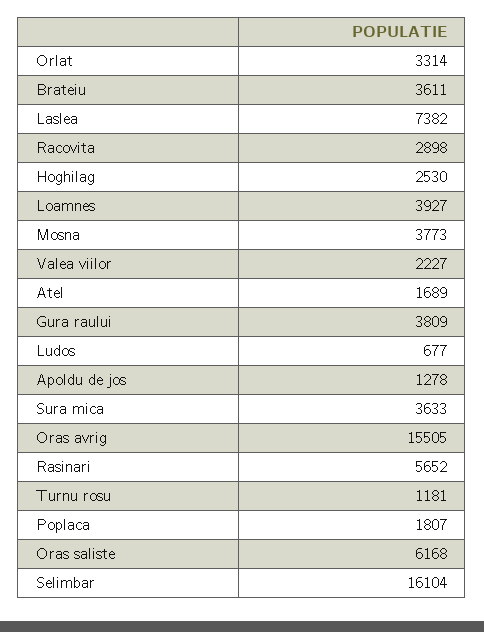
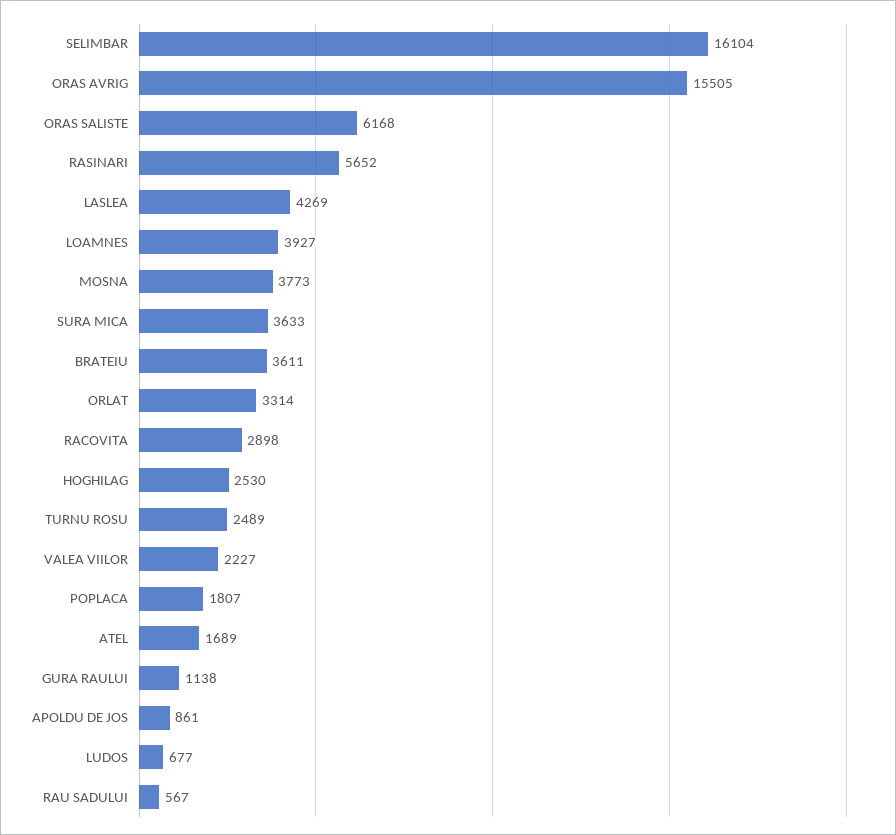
Laslea: 7382 -> 4269
Gura raului: 3809 -> 1138
Apoldu de jos: 1278 -> 861
Turnu rosu: 1181 -> 2489
RAU SADULUI: none -> 567

